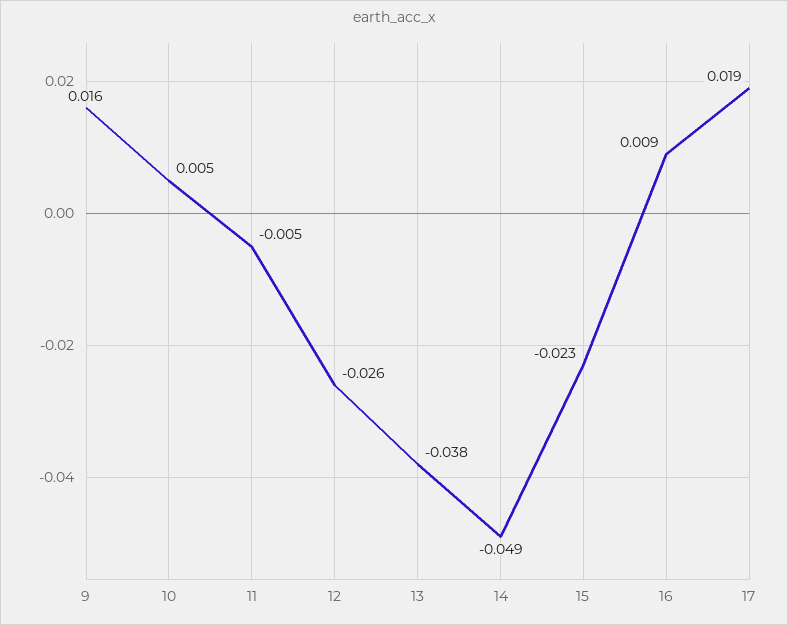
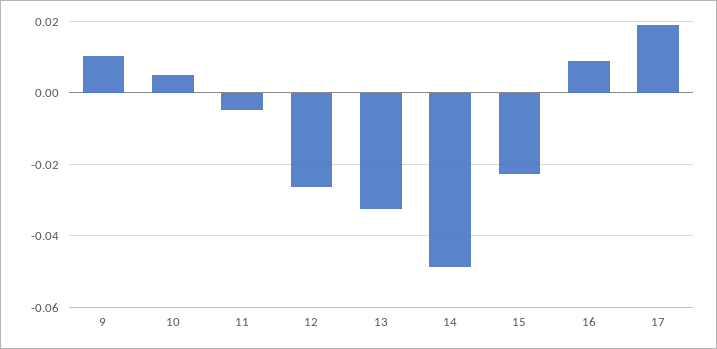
9: 0.016 -> 0.01
13: -0.038 -> -0.032

